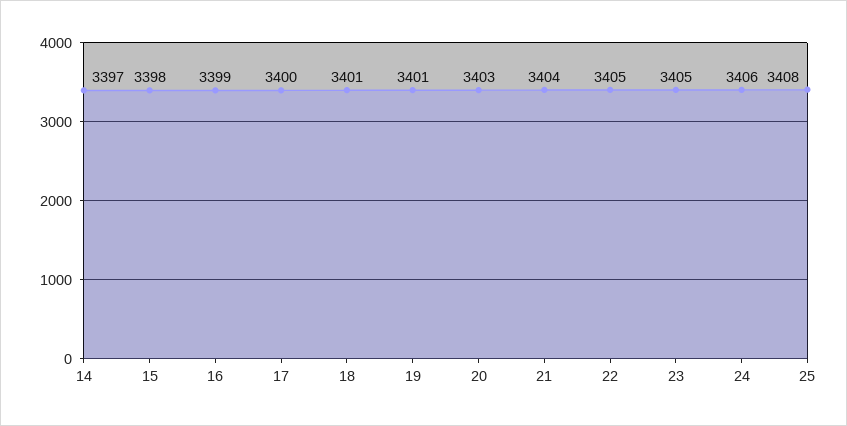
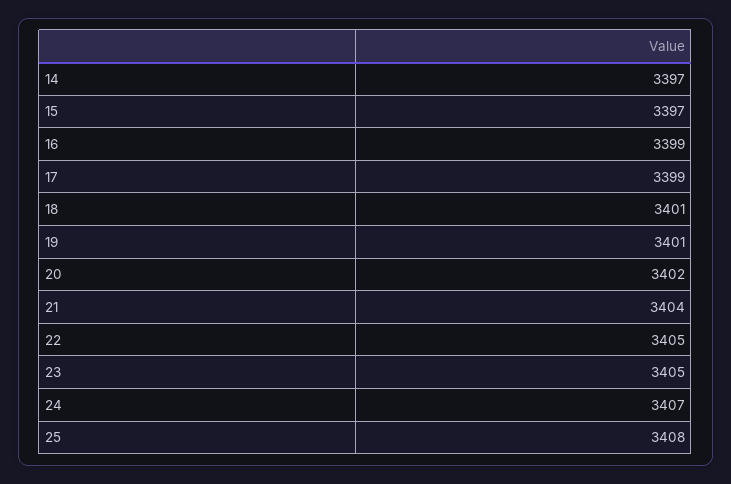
15: 3398 -> 3397
17: 3400 -> 3399
20: 3403 -> 3402
24: 3406 -> 3407

